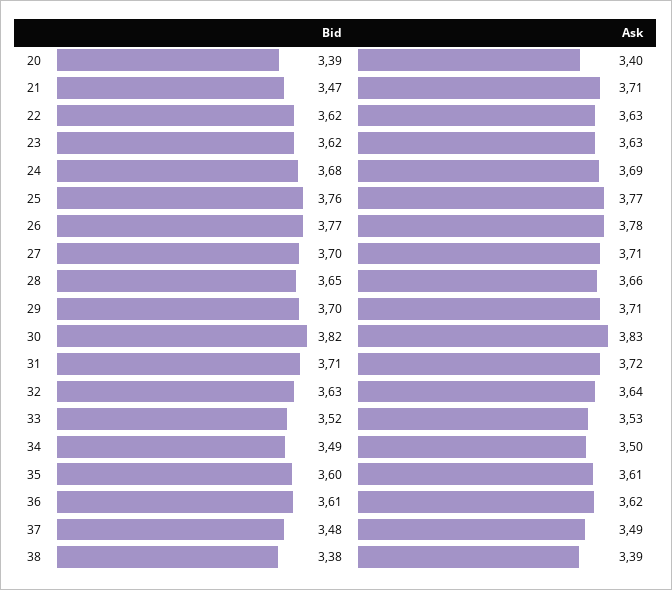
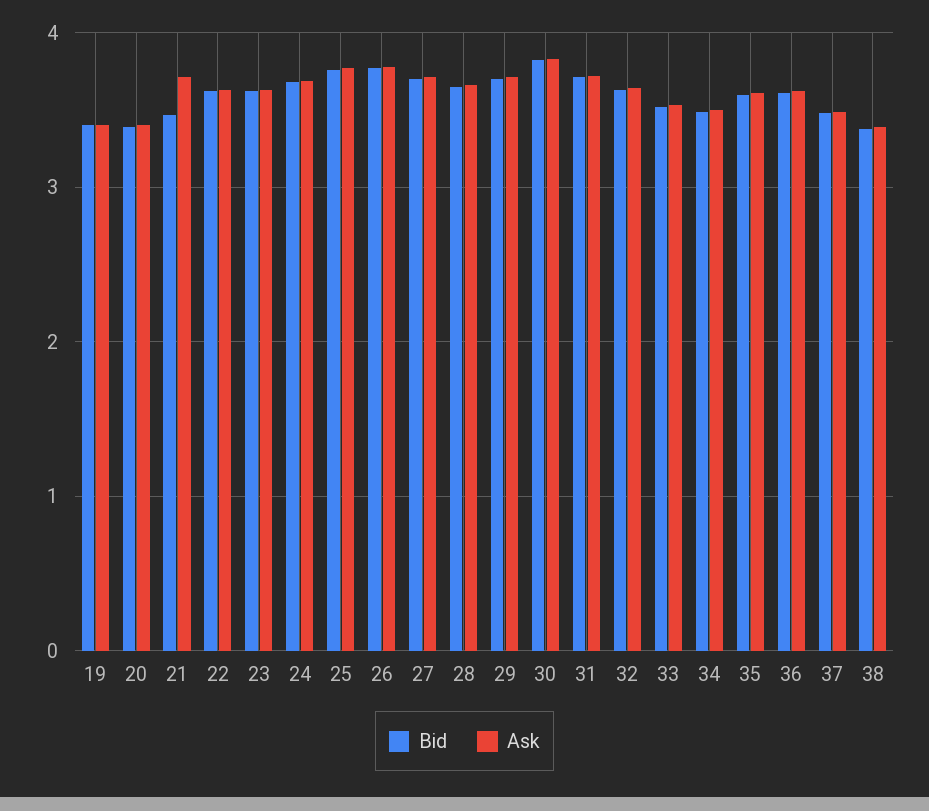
Bid, 19: none -> 3.4
Ask, 19: none -> 3.4

